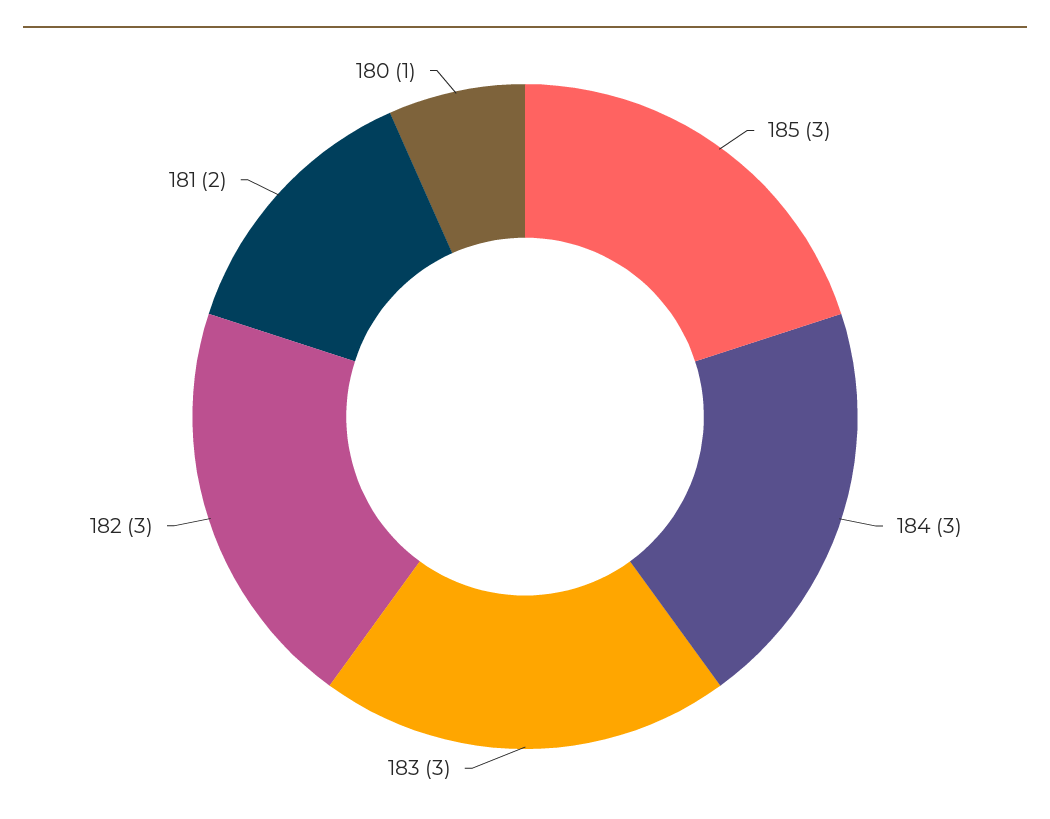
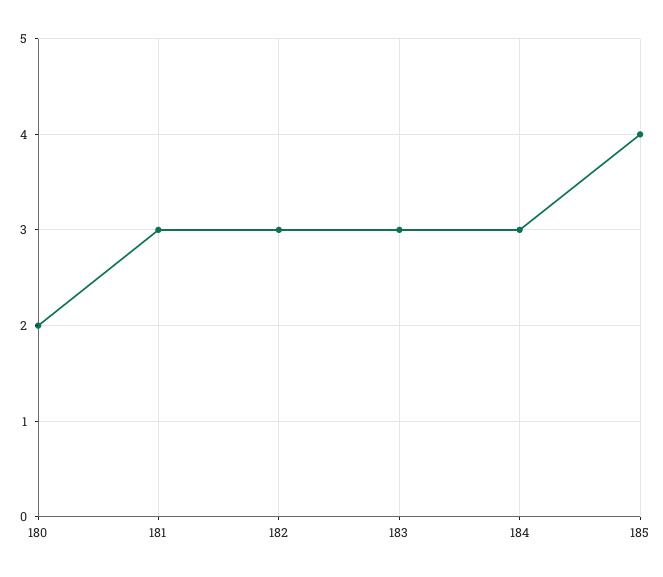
185: 3 -> 4
181: 2 -> 3
180: 1 -> 2

